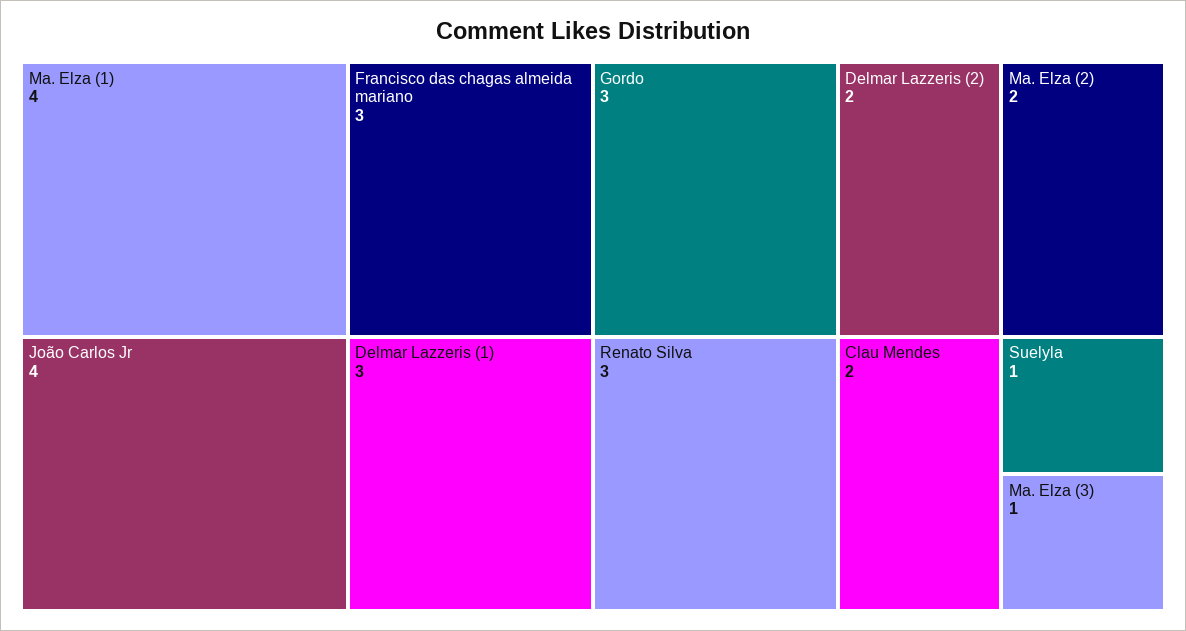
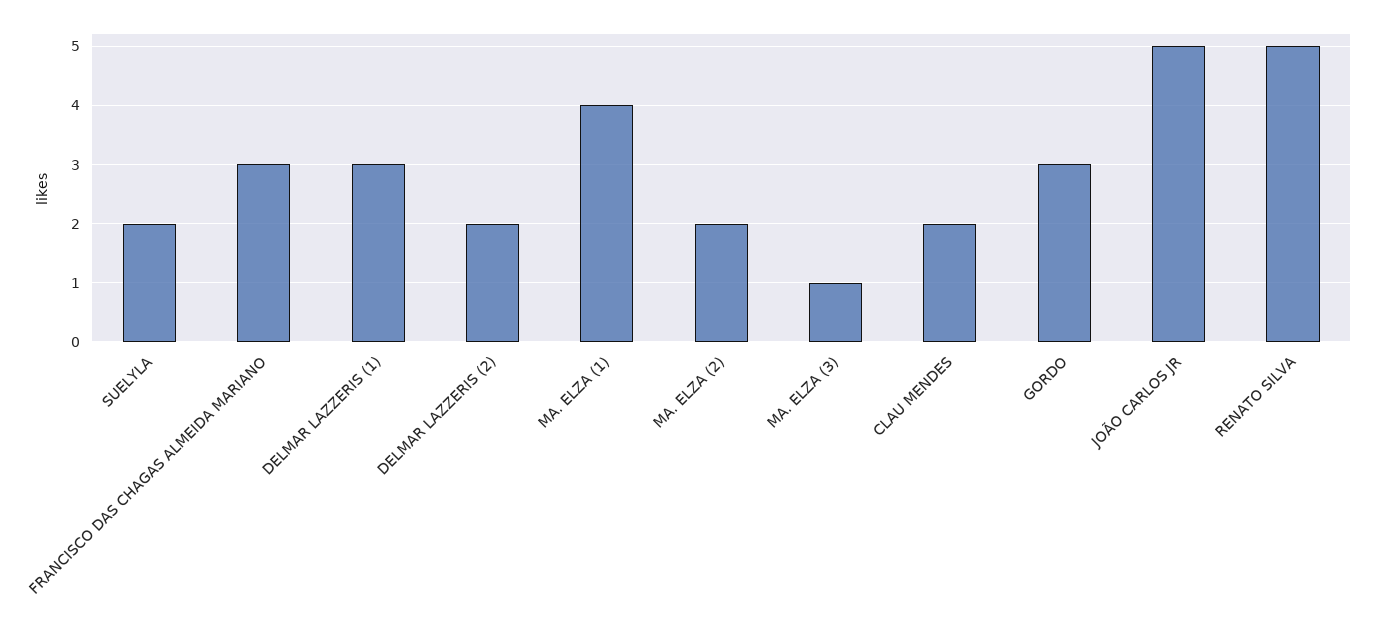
João Carlos Jr: 4 -> 5
Renato Silva: 3 -> 5
Suelyla: 1 -> 2

